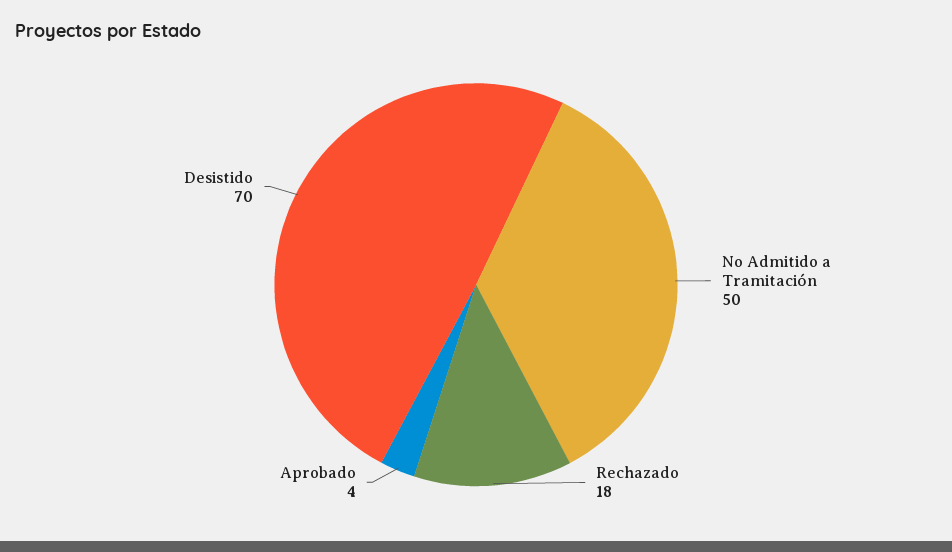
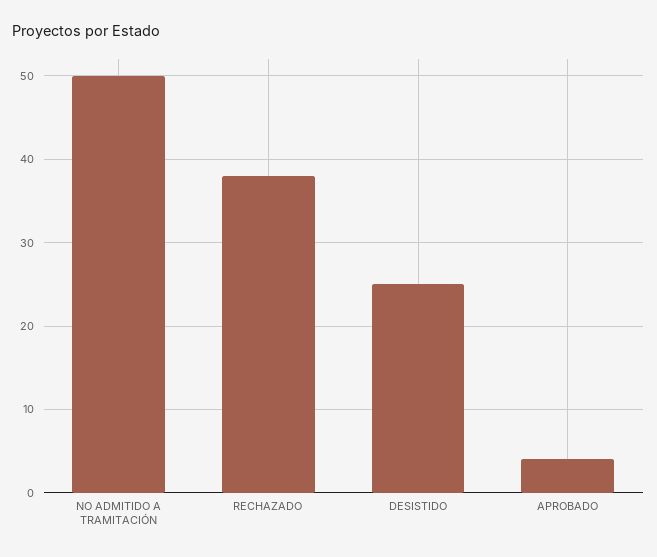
Rechazado: 18 -> 38
Desistido: 70 -> 25

